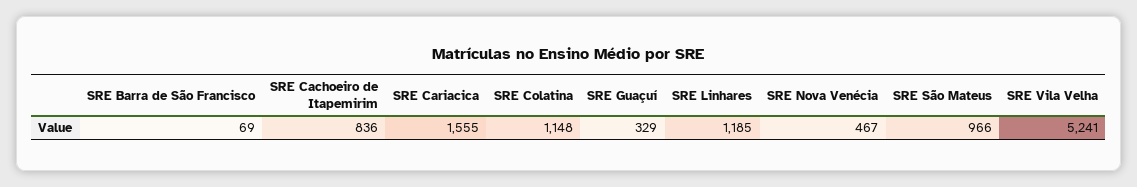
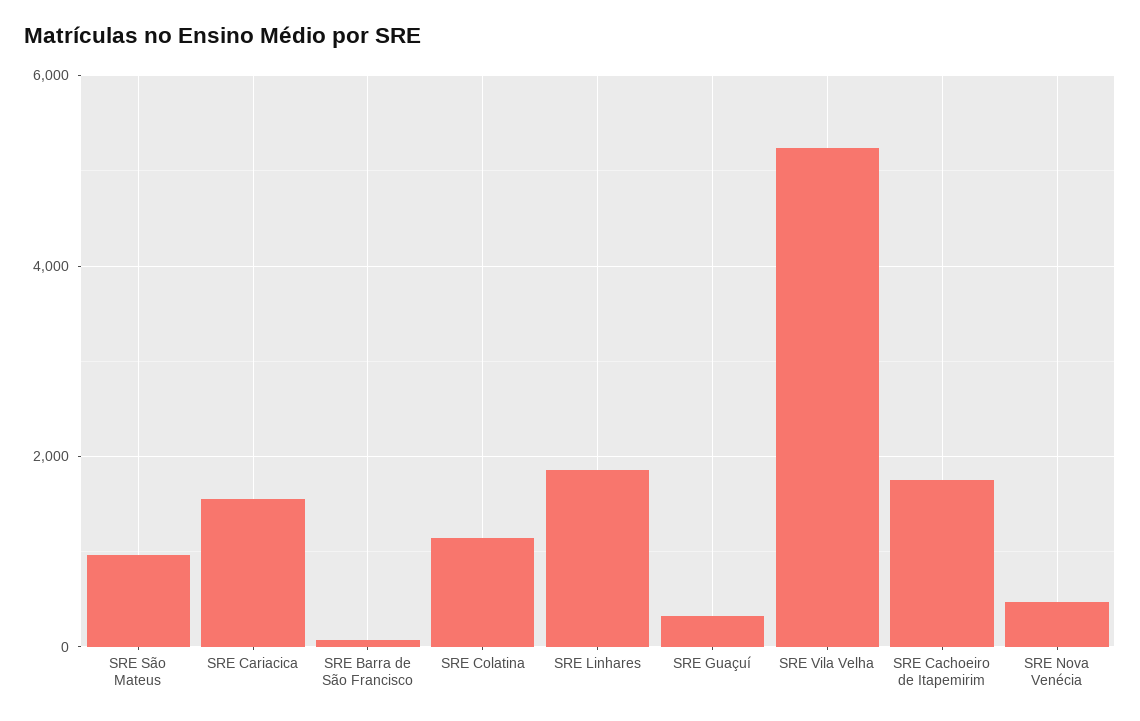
SRE Cachoeiro de Itapemirim: 836 -> 1800
SRE Linhares: 1185 -> 1800

